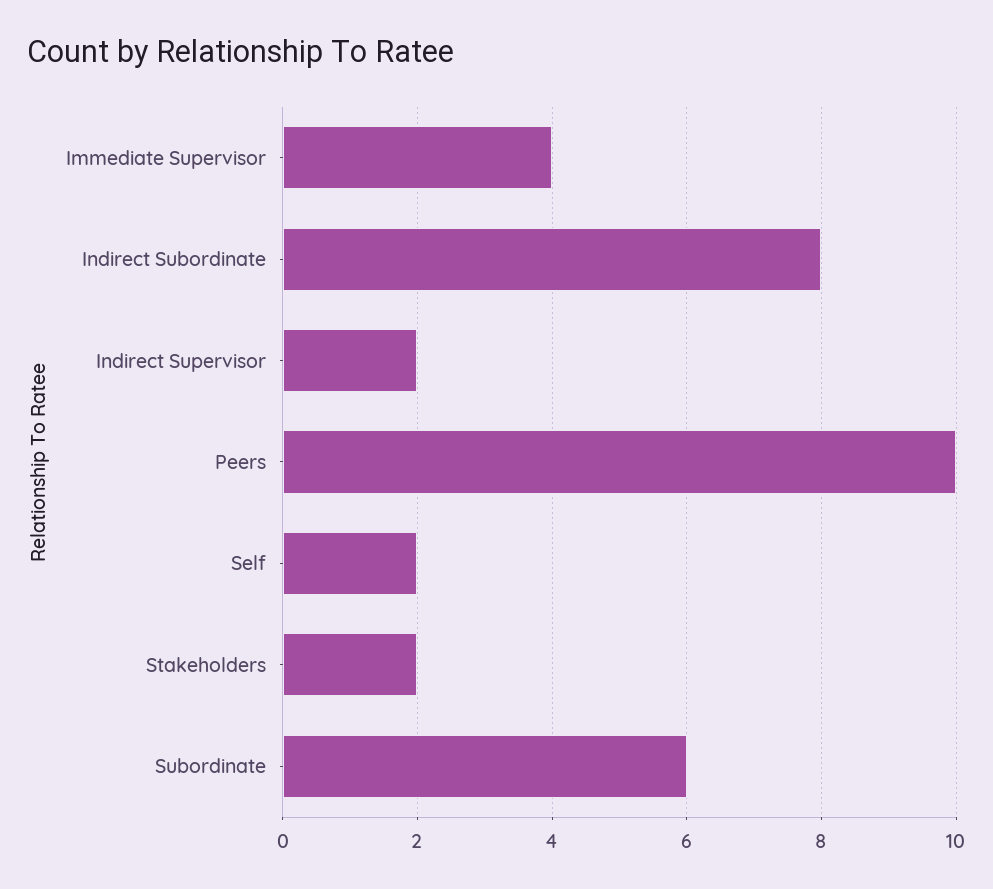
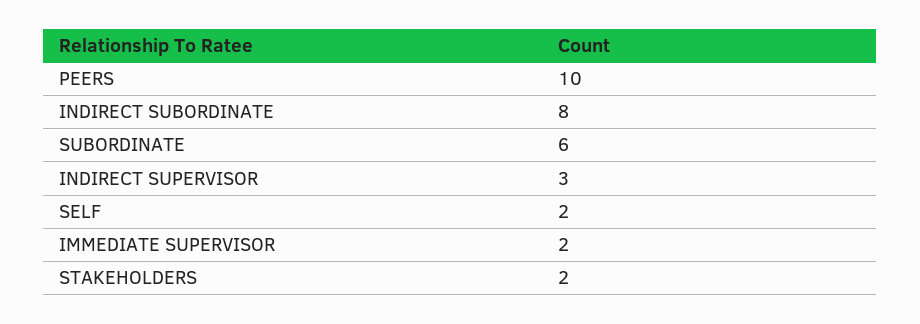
Immediate Supervisor: 4 -> 2
Indirect Supervisor: 2 -> 3

